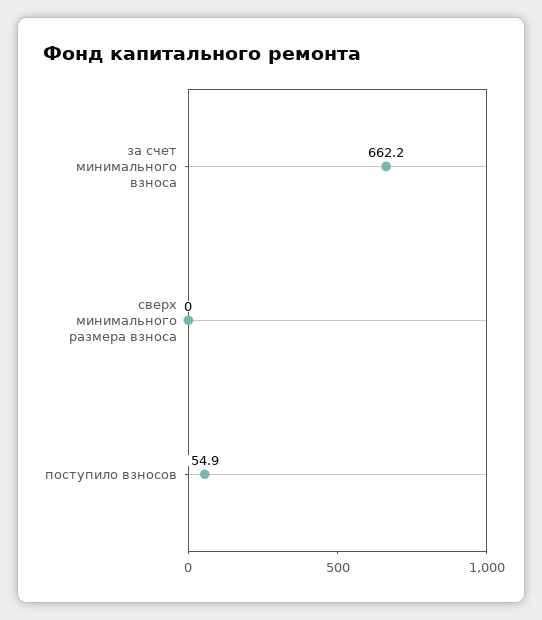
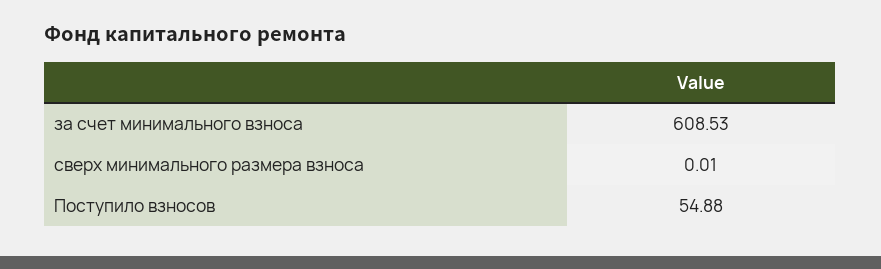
за счет минимального взноса: 662.2 -> 608.53

